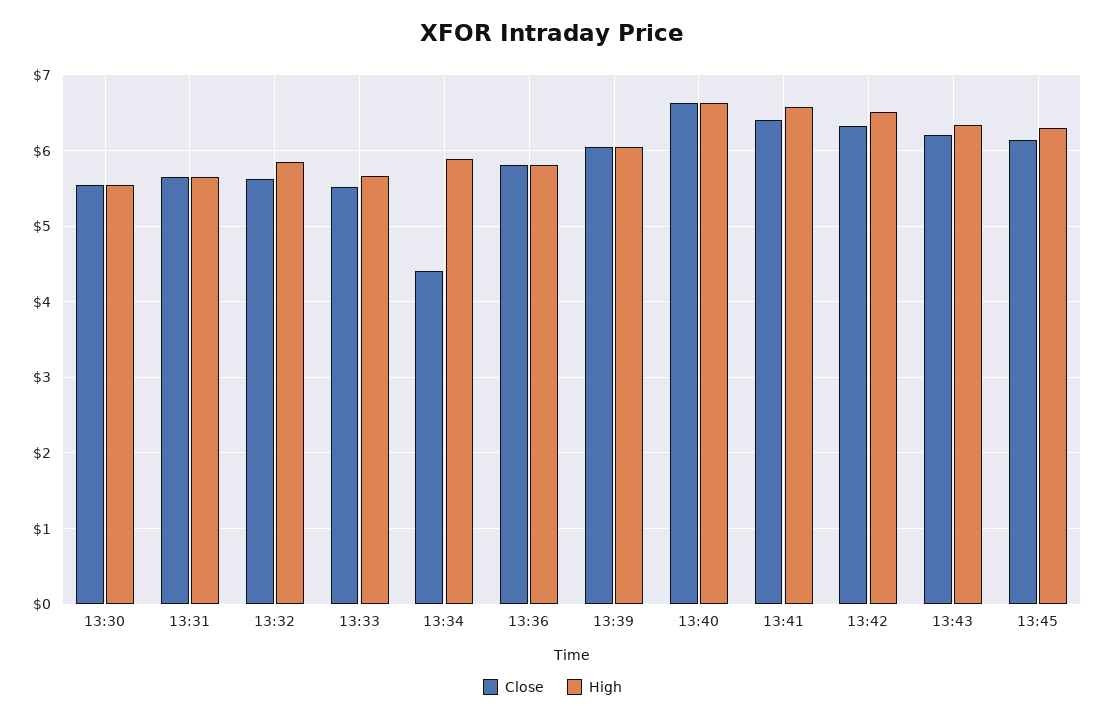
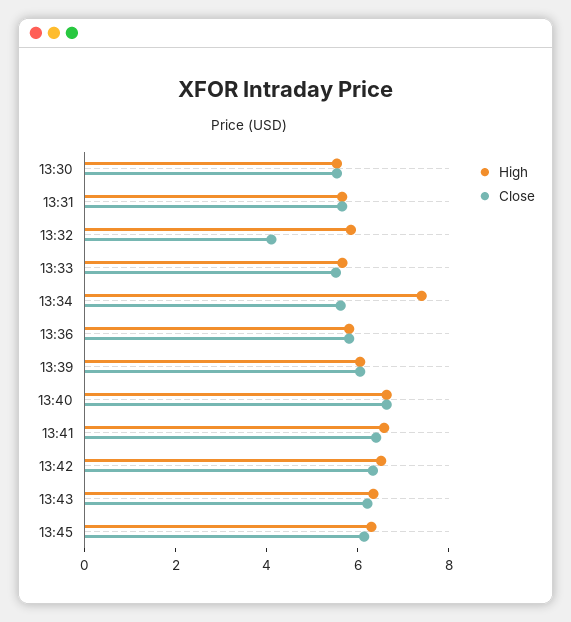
Close, 13:32: 5.6 -> 4
Close, 13:34: 4.4 -> 5.5
High, 13:34: 5.9 -> 7.5

